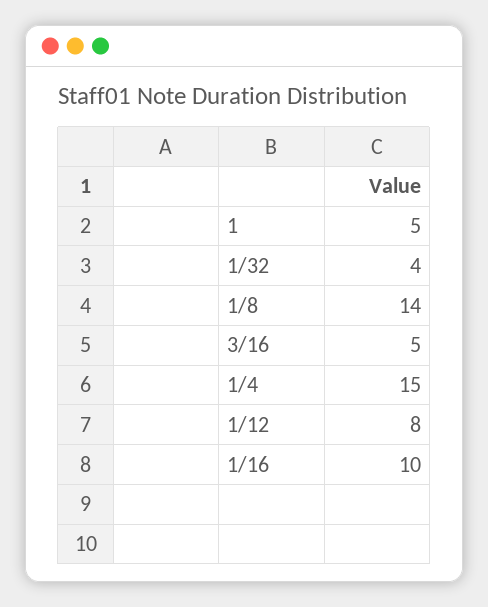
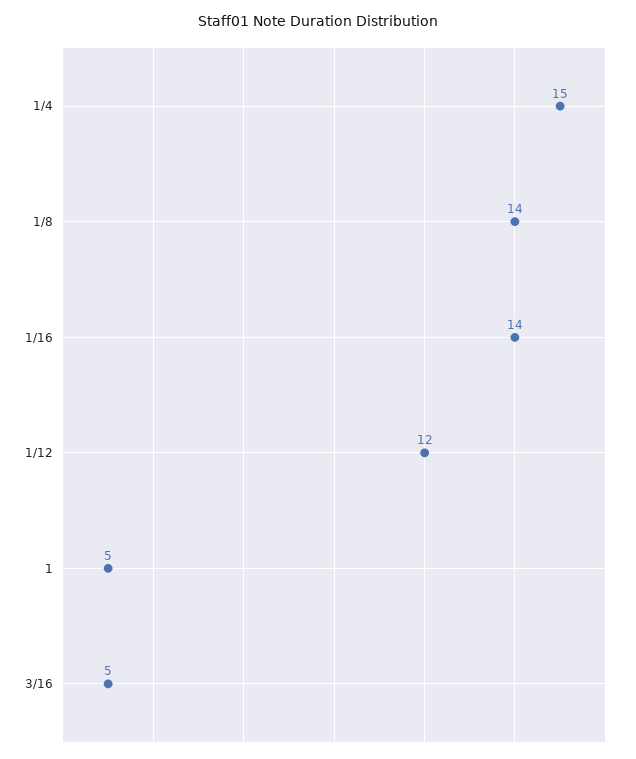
1/32: 4 -> none
1/12: 8 -> 12
1/16: 10 -> 14

